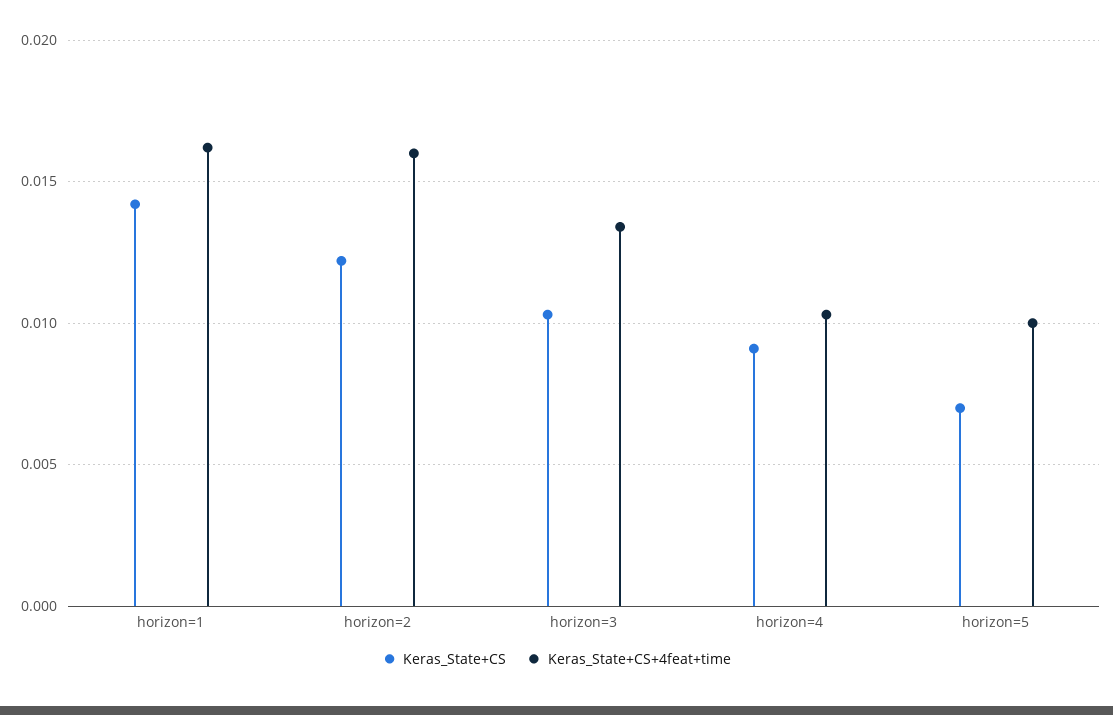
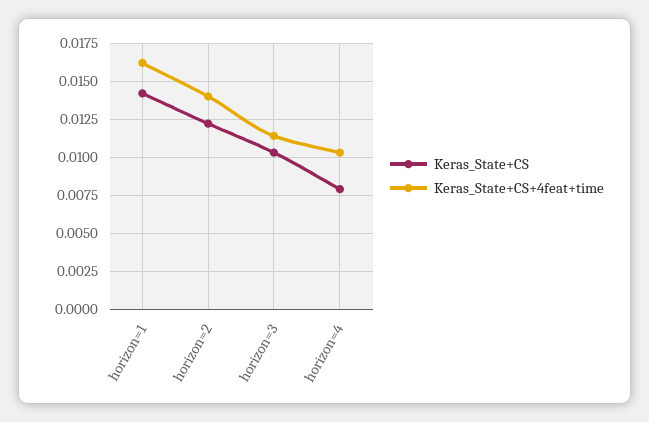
Keras_State+CS+4feat+time, horizon=2: 0.016 -> 0.014
Keras_State+CS+4feat+time, horizon=3: 0.0135 -> 0.0115
Keras_State+CS, horizon=4: 0.009 -> 0.008
Keras_State+CS, horizon=5: 0.007 -> none
Keras_State+CS+4feat+time, horizon=5: 0.01 -> none

